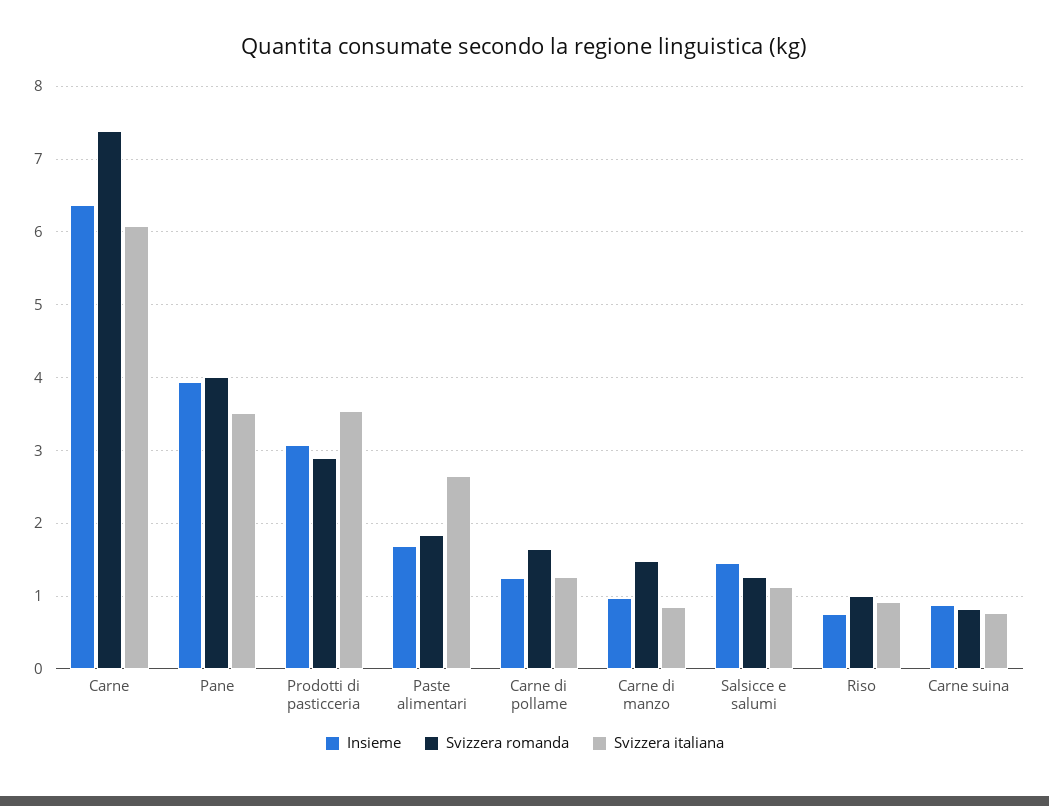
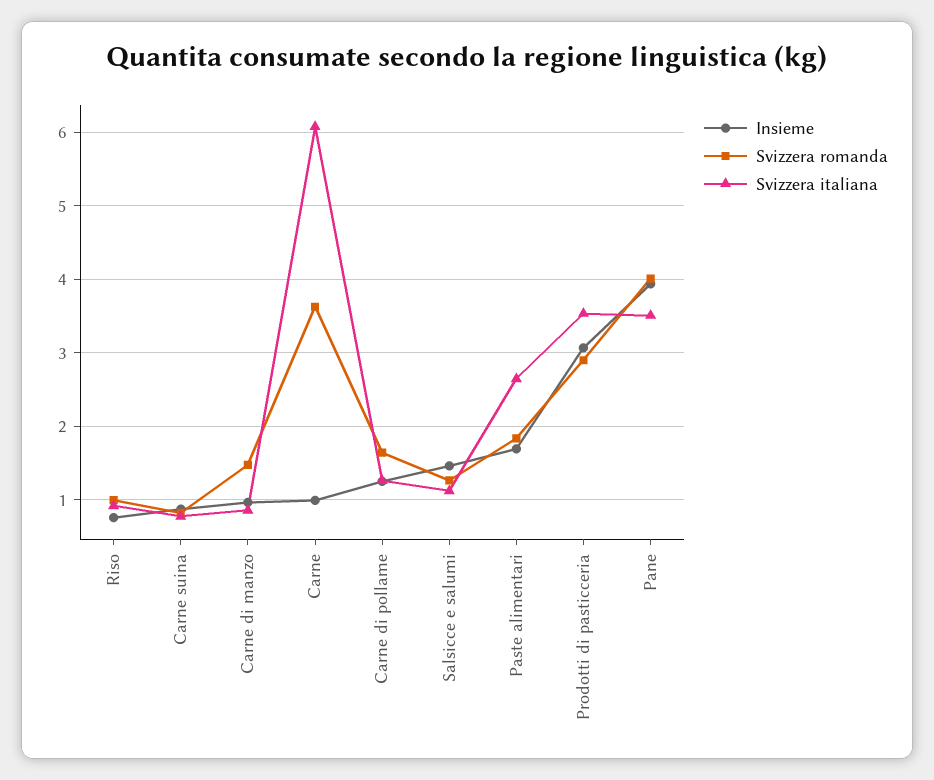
Insieme, Carne: 6.4 -> 1
Svizzera romanda, Carne: 7.4 -> 3.6

